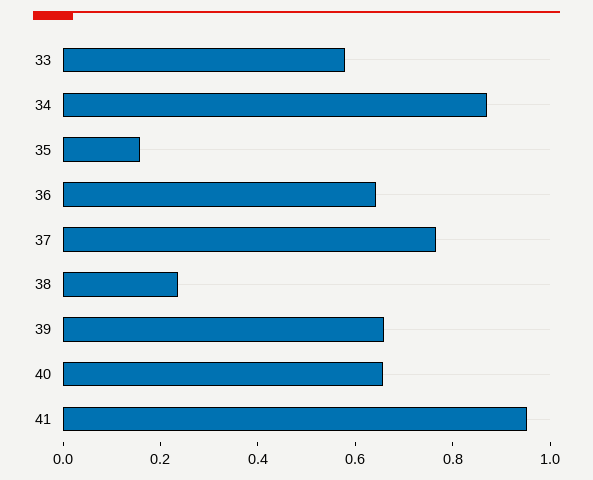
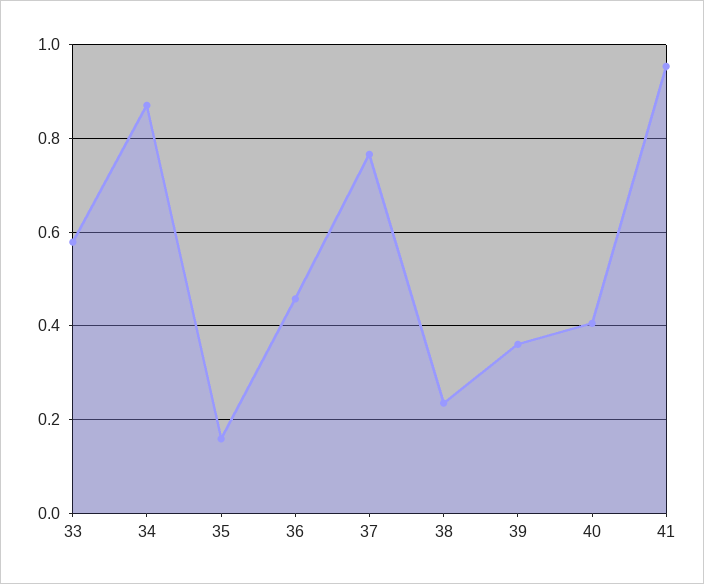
36: 0.65 -> 0.46
39: 0.65 -> 0.36
40: 0.65 -> 0.4

